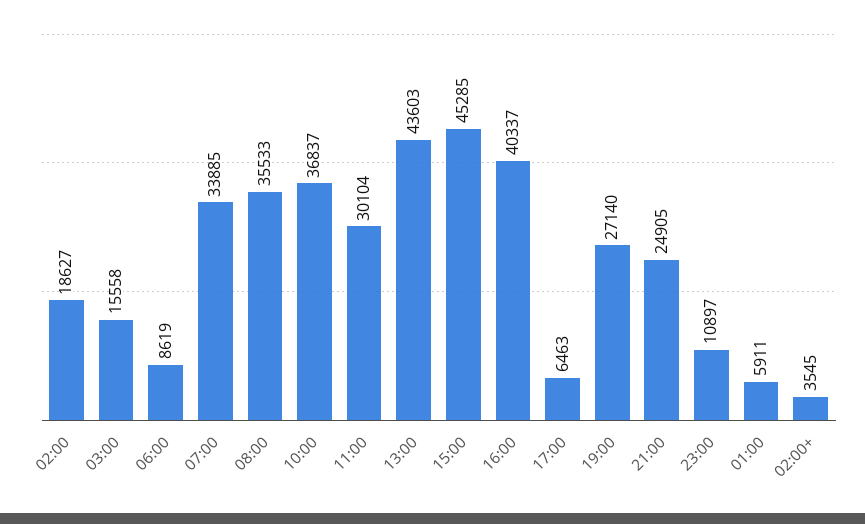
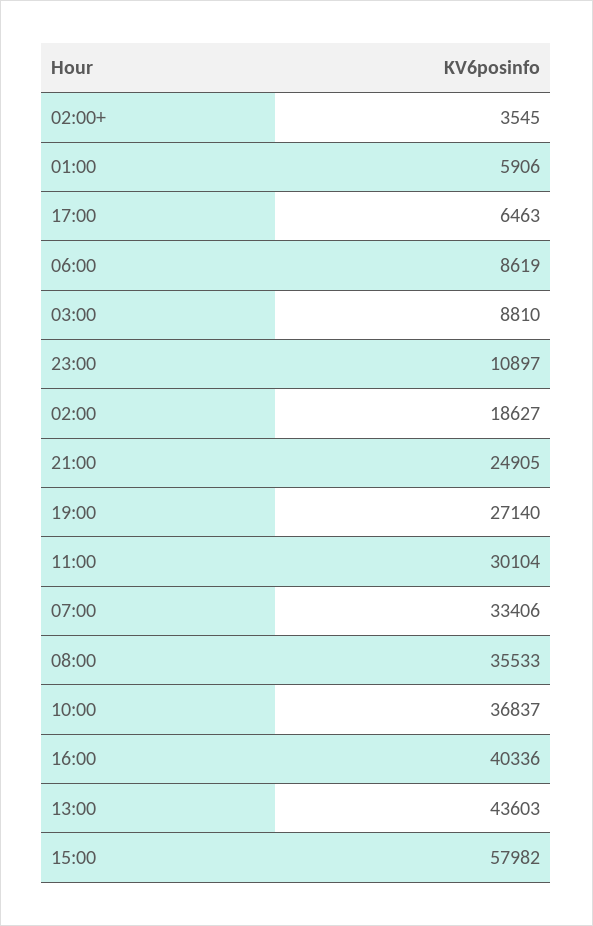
03:00: 15558 -> 8810
07:00: 33885 -> 33406
15:00: 45285 -> 57982
16:00: 40337 -> 40336
01:00: 5911 -> 5906

